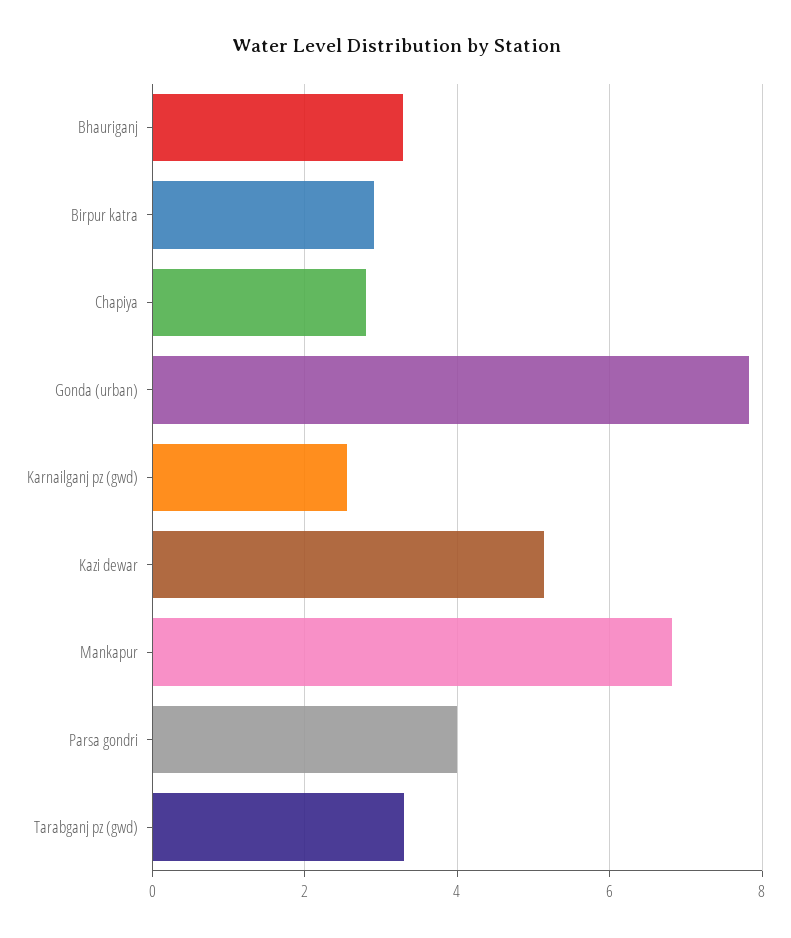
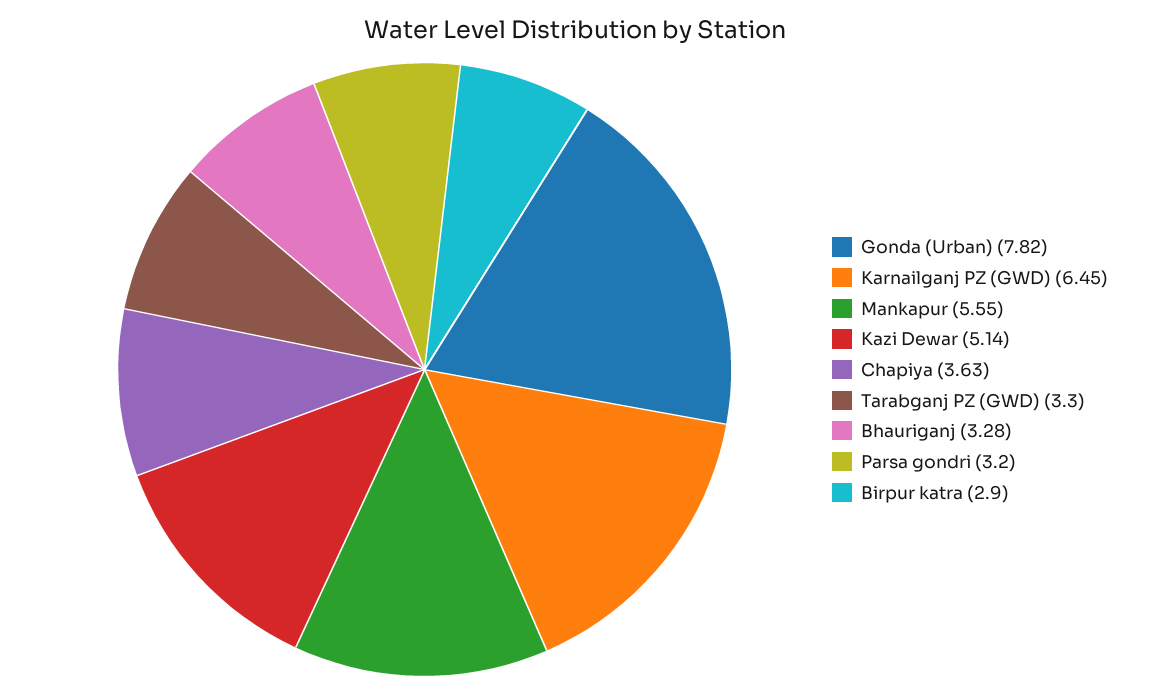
Chapiya: 2.8 -> 3.63
Karnailganj pz (gwd): 2.6 -> 6.45
Mankapur: 6.8 -> 5.55
Parsa gondri: 4 -> 3.2

